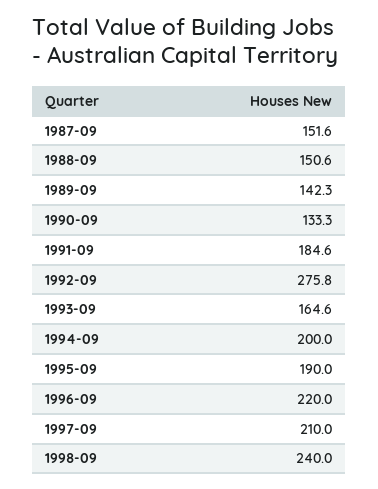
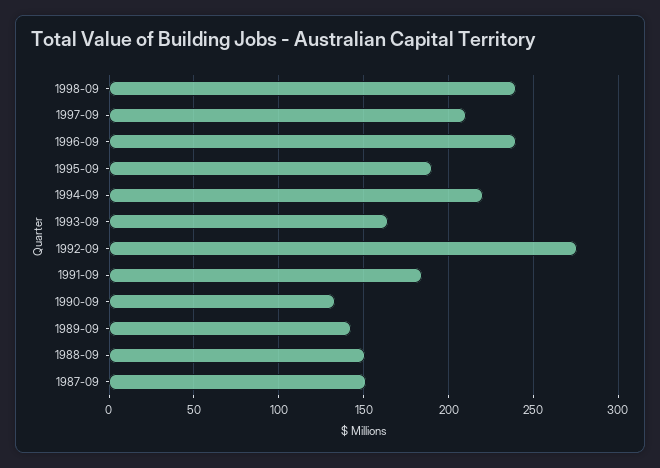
1994-09: 200 -> 220
1996-09: 220 -> 240

